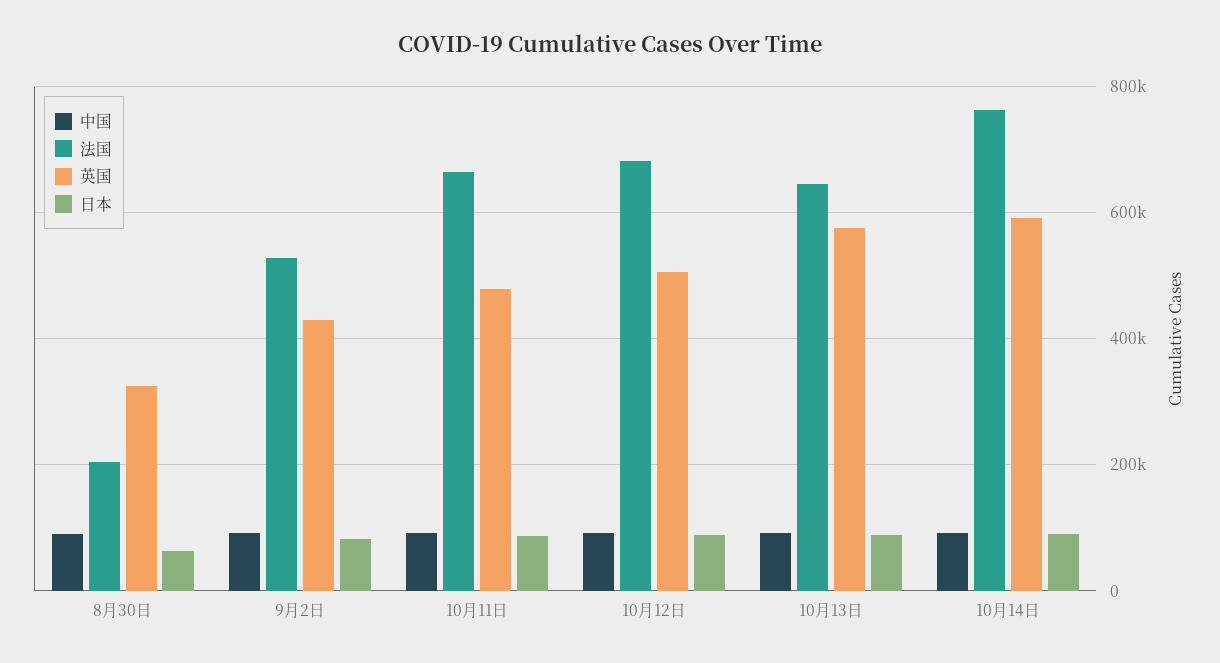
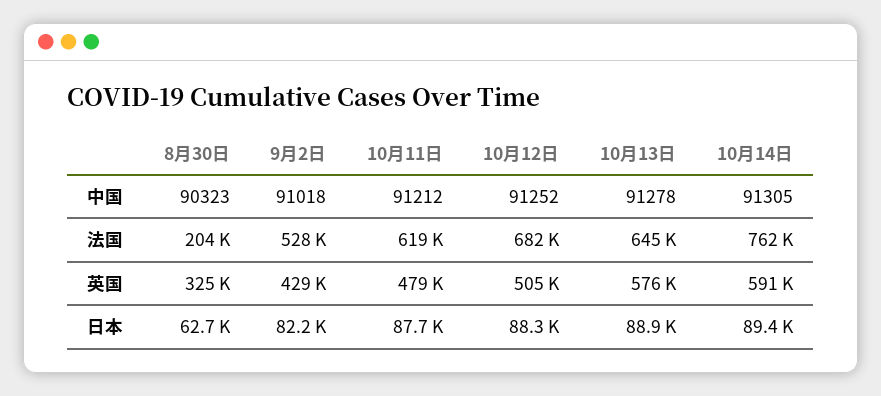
法国, 10月11日: 660000 -> 619000

